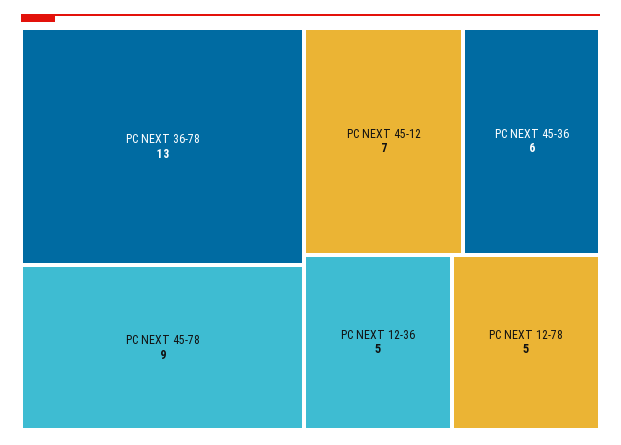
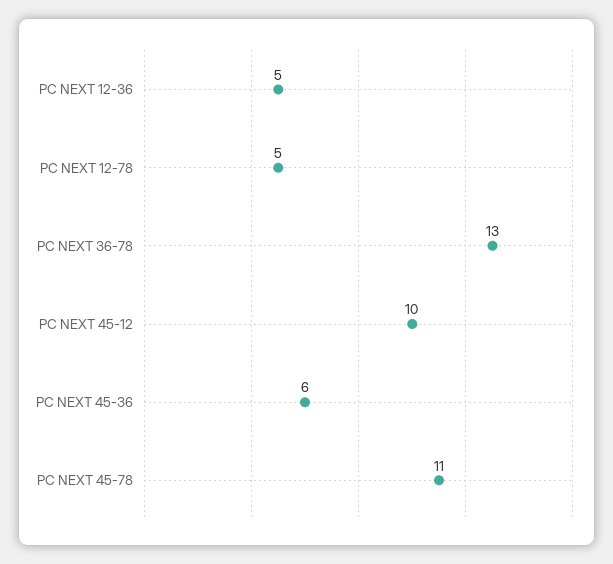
PC NEXT 45-78: 9 -> 11
PC NEXT 45-12: 7 -> 10

